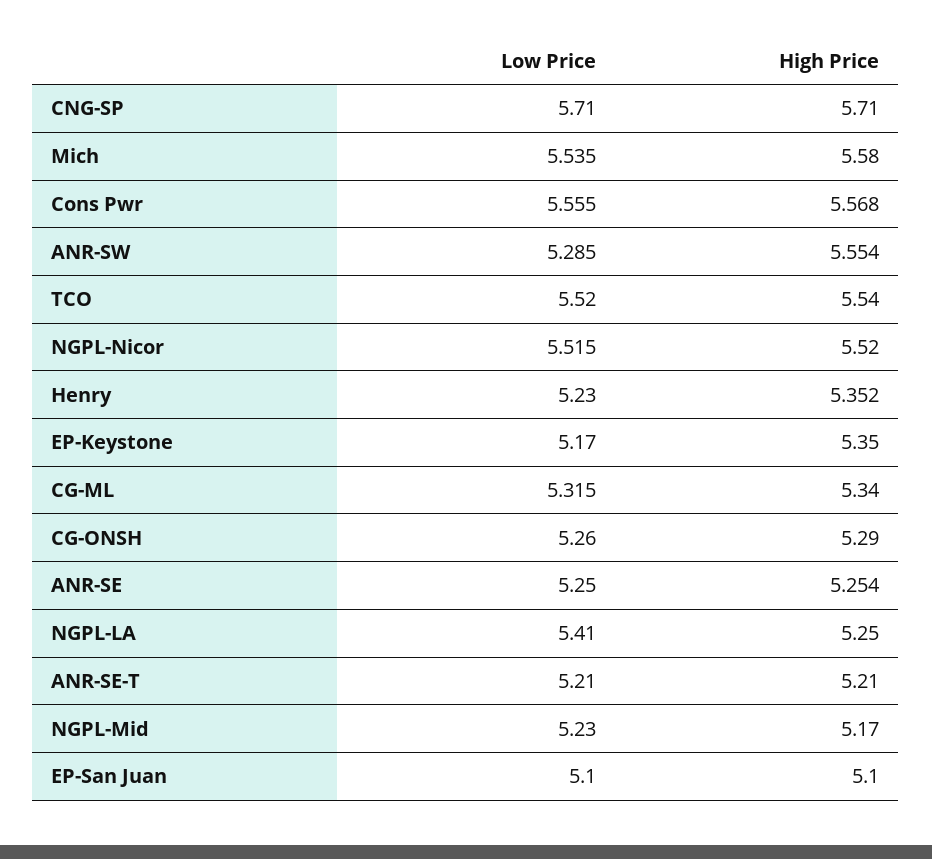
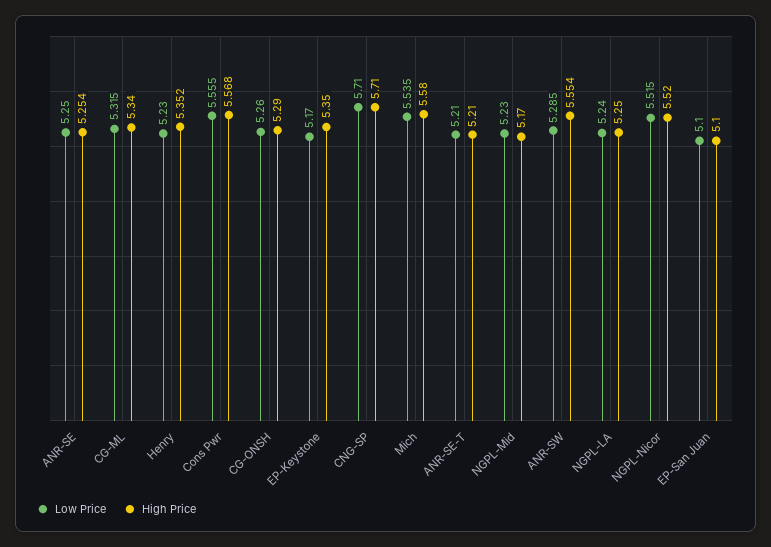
Low Price, TCO: 5.52 -> none
High Price, TCO: 5.54 -> none
Low Price, NGPL-LA: 5.41 -> 5.24

